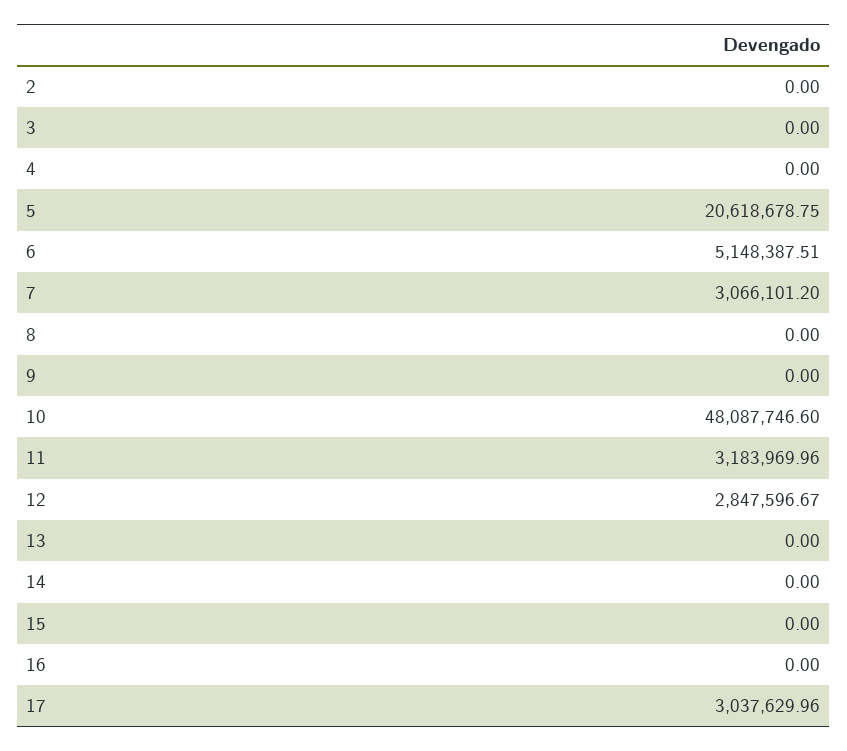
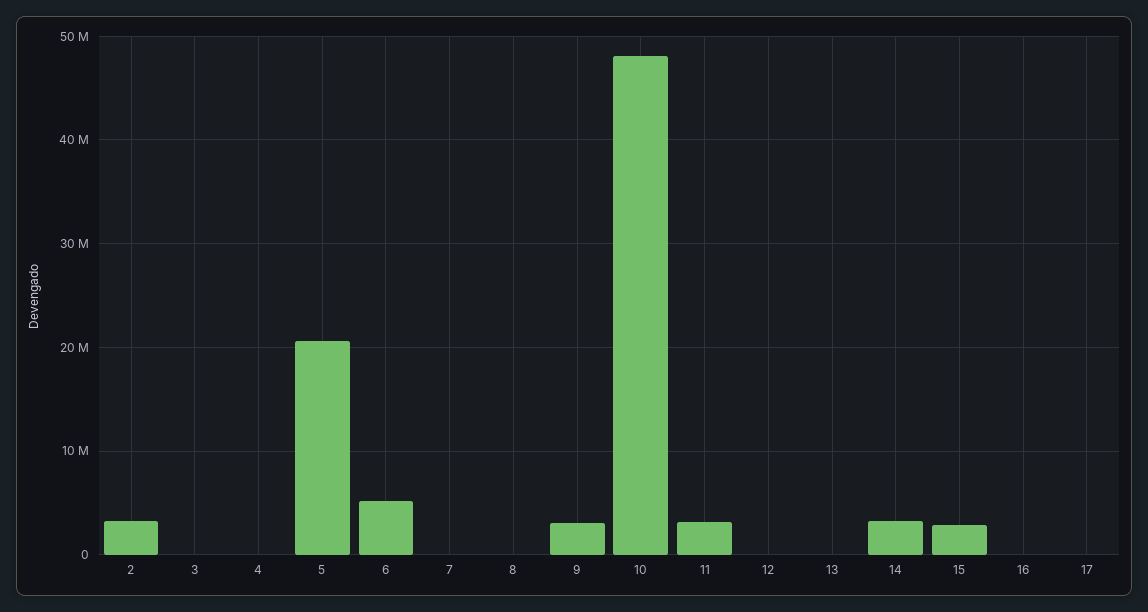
2: 0 -> 3000000
7: 3066101.2 -> 0
9: 0 -> 3000000
12: 2847596.67 -> 0
14: 0 -> 3000000
15: 0 -> 3000000
17: 3037629.96 -> 0

